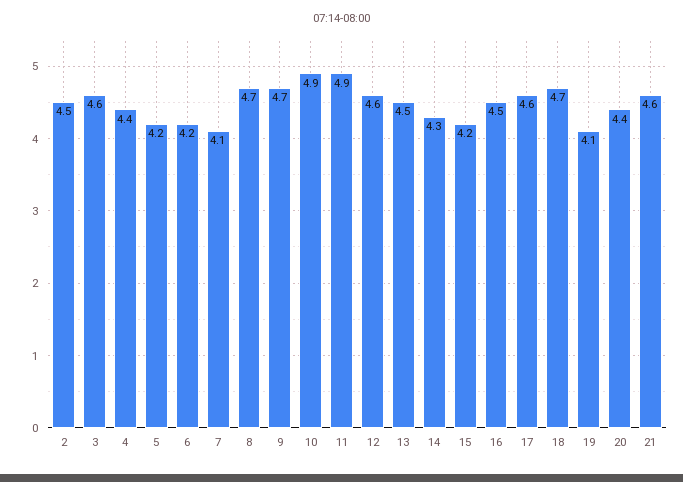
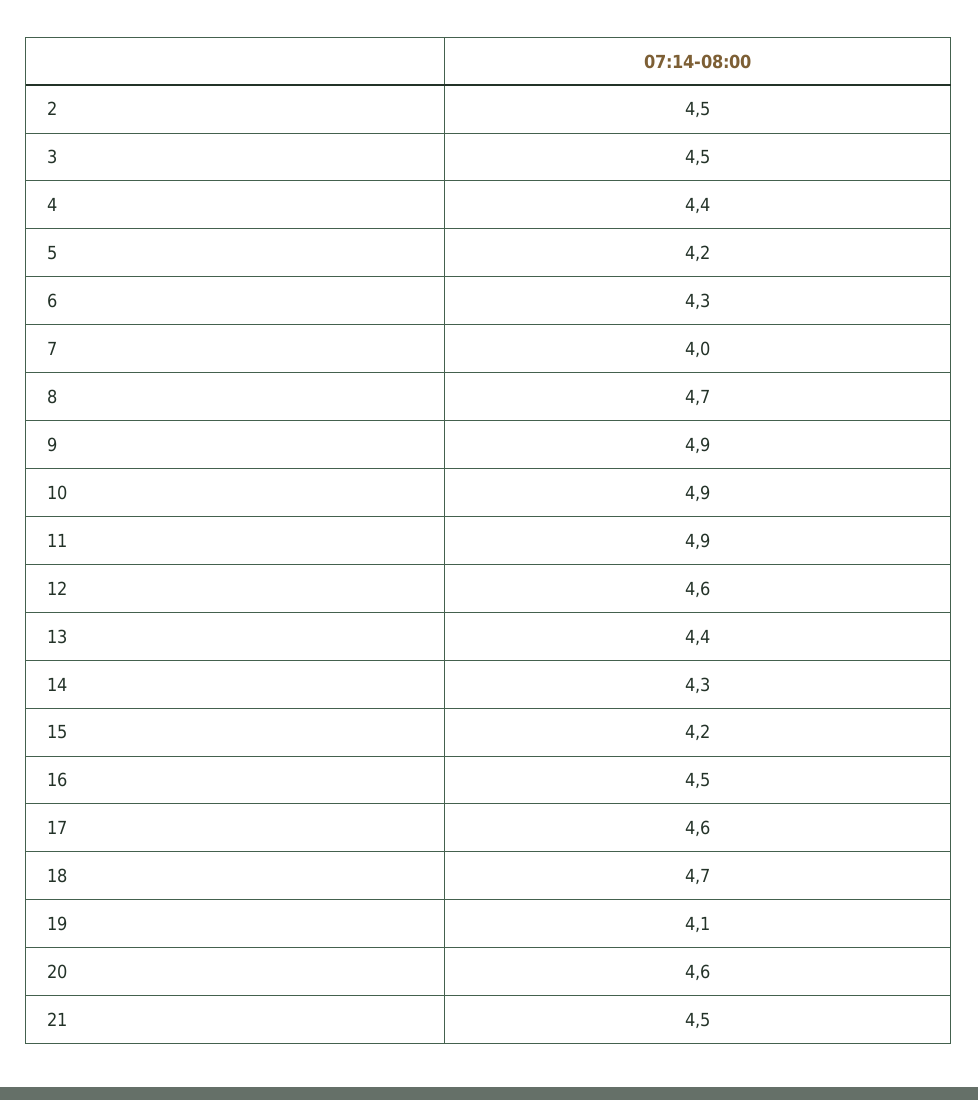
3: 4.6 -> 4.5
6: 4.2 -> 4.3
7: 4.1 -> 4
9: 4.7 -> 4.9
13: 4.5 -> 4.4
20: 4.4 -> 4.6
21: 4.6 -> 4.5

